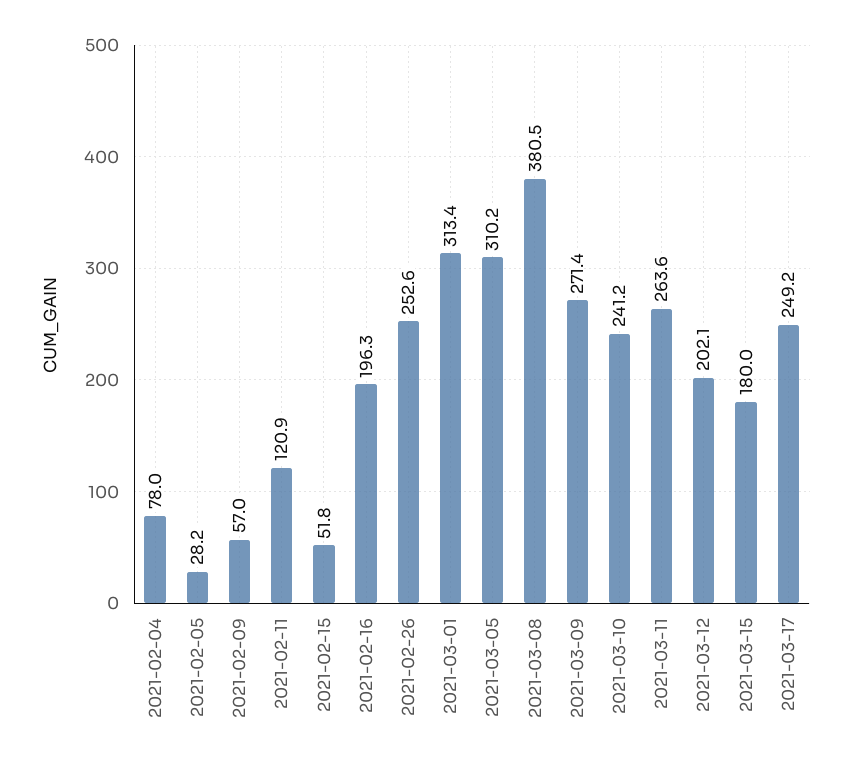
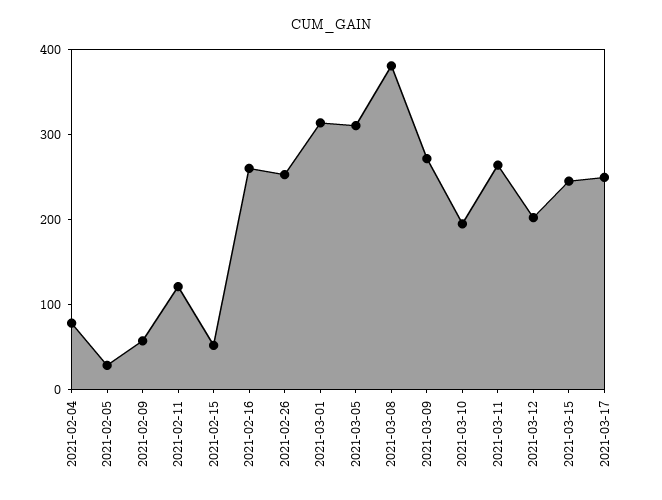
2021-02-16: 196.3 -> 260
2021-03-10: 241.2 -> 200
2021-03-15: 180 -> 240

